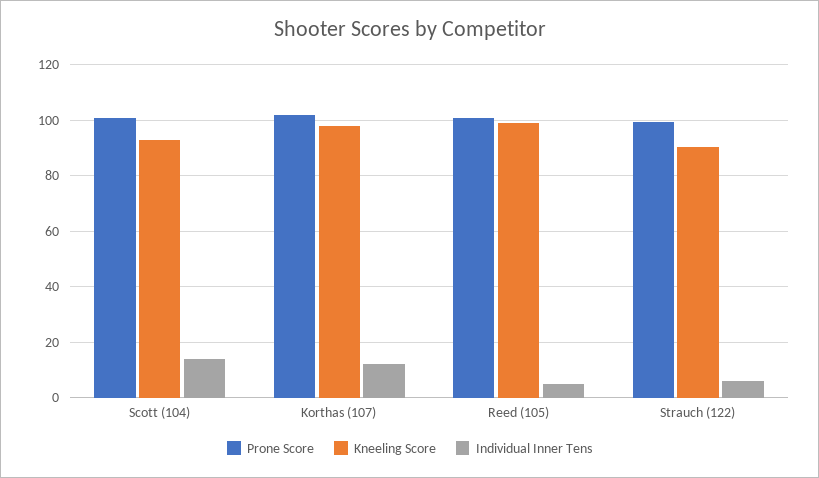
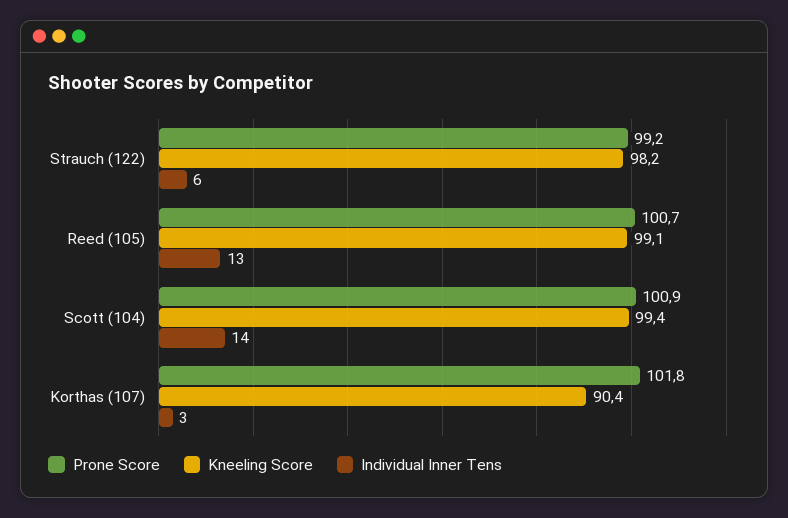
Kneeling Score, Scott (104): 92.5 -> 99.4
Kneeling Score, Korthas (107): 97.5 -> 90.4
Individual Inner Tens, Korthas (107): 12.5 -> 3
Individual Inner Tens, Reed (105): 5 -> 13
Kneeling Score, Strauch (122): 90 -> 98.2

